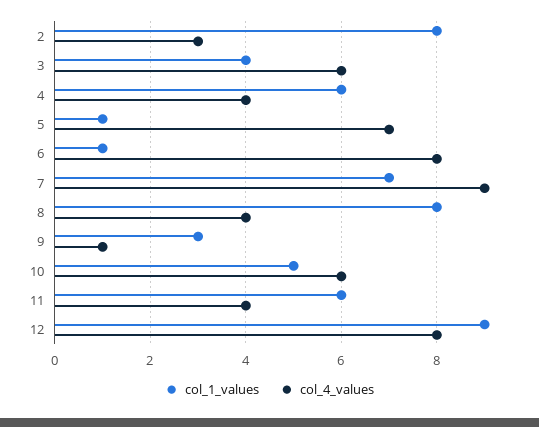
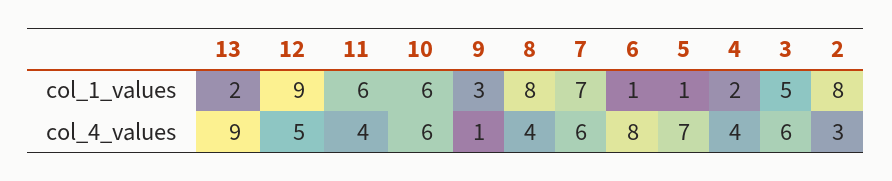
col_1_values, 3: 4 -> 5
col_1_values, 4: 6 -> 2
col_4_values, 7: 9 -> 6
col_1_values, 10: 5 -> 6
col_4_values, 12: 8 -> 5
col_1_values, 13: none -> 2
col_4_values, 13: none -> 9

